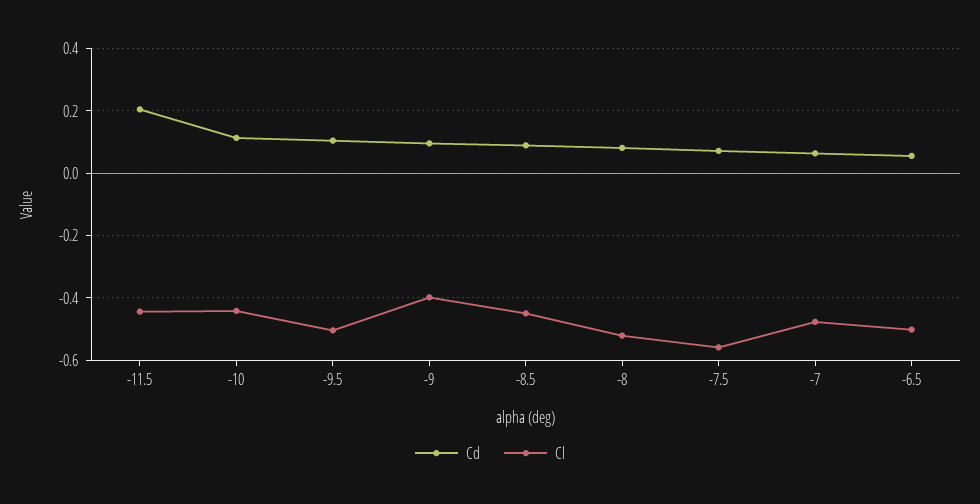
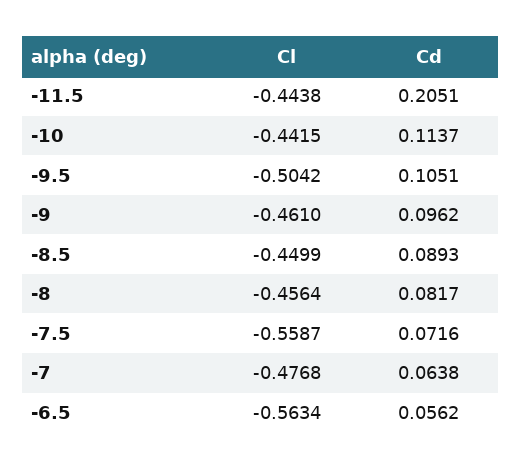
Cl, -9: -0.4 -> -0.461
Cl, -8: -0.52 -> -0.4564
Cl, -6.5: -0.5 -> -0.5634

